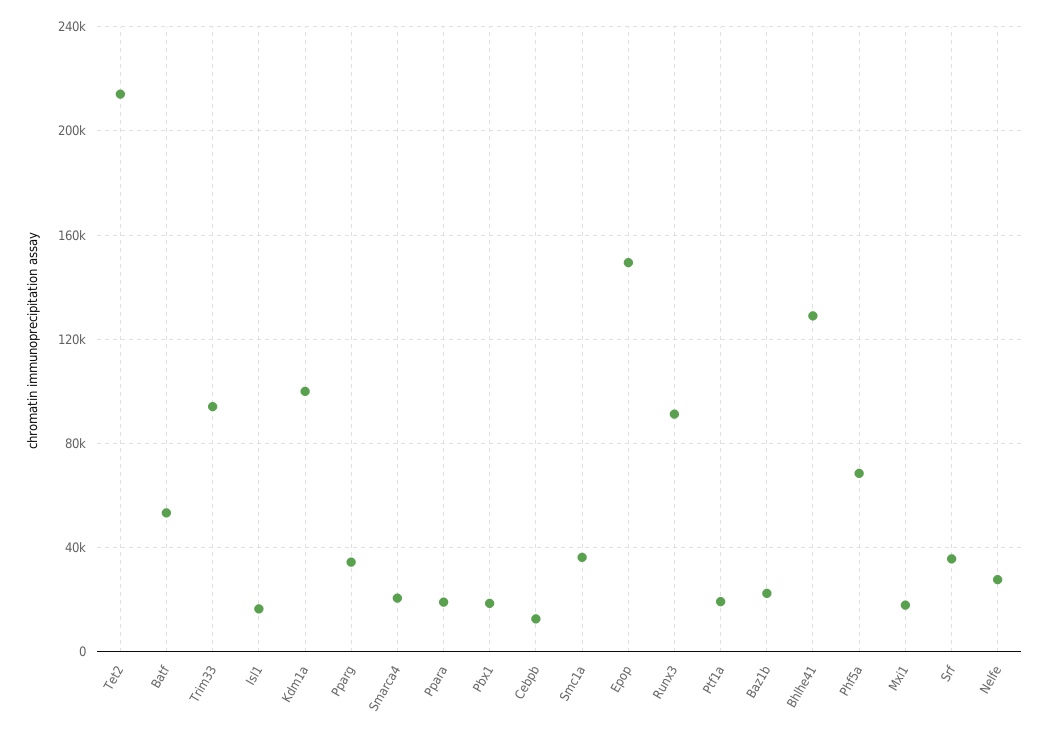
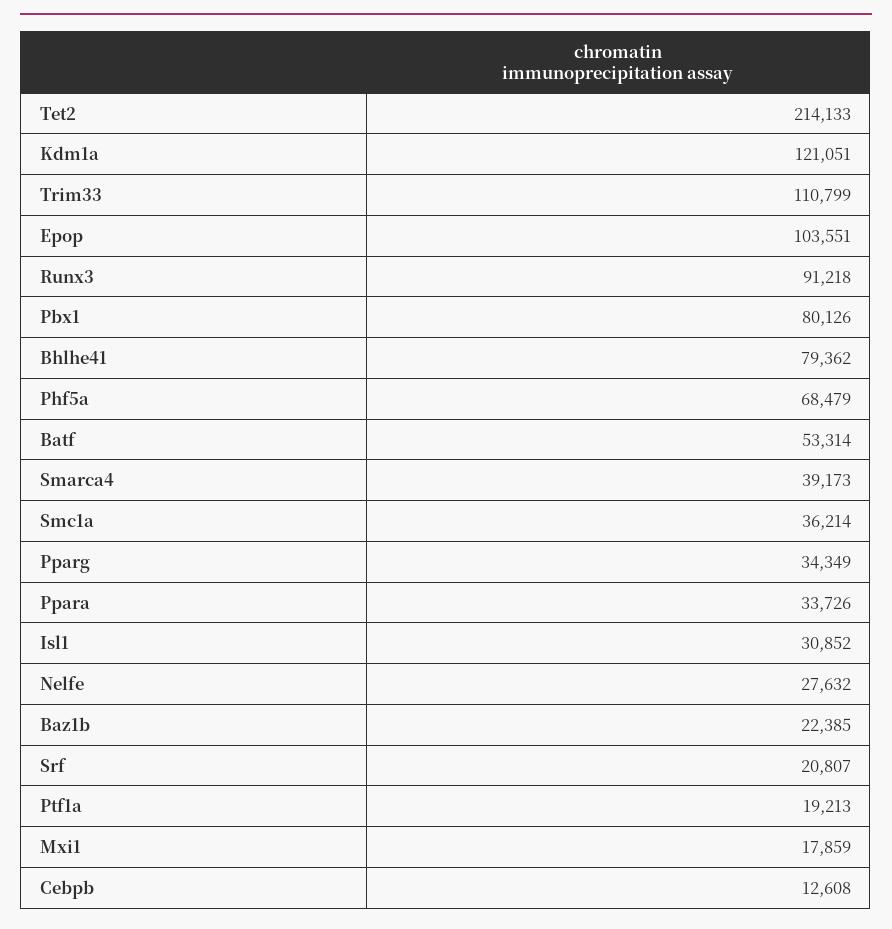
Trim33: 95000 -> 110799
Isl1: 15000 -> 30852
Kdm1a: 100000 -> 121051
Smarca4: 20000 -> 39173
Ppara: 20000 -> 33726
Pbx1: 20000 -> 80126
Epop: 150000 -> 103551
Bhlhe41: 130000 -> 79362
Srf: 35000 -> 20807

